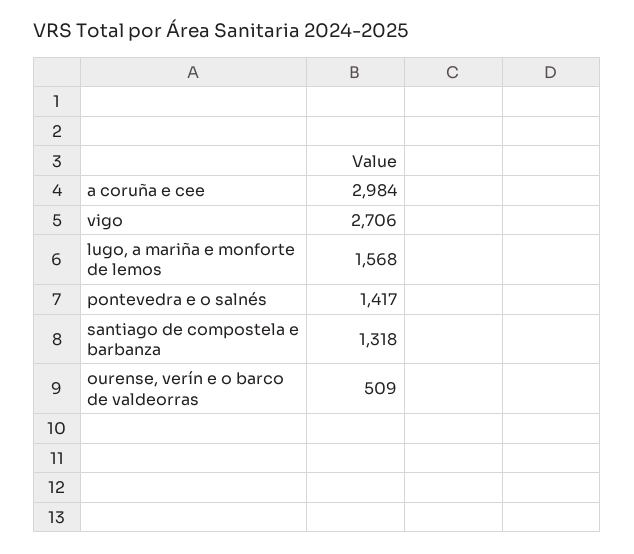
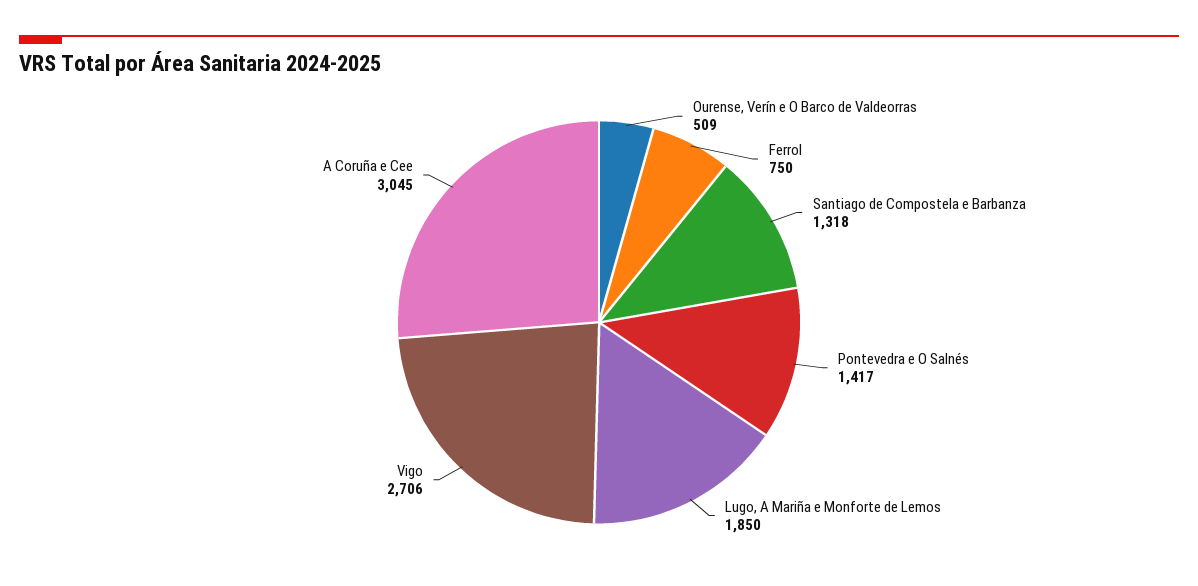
a coruña e cee: 2984 -> 3045
lugo, a mariña e monforte de lemos: 1568 -> 1850
Ferrol: none -> 750

